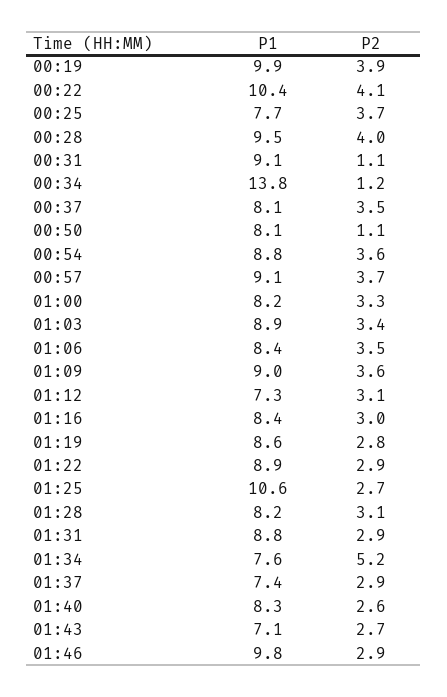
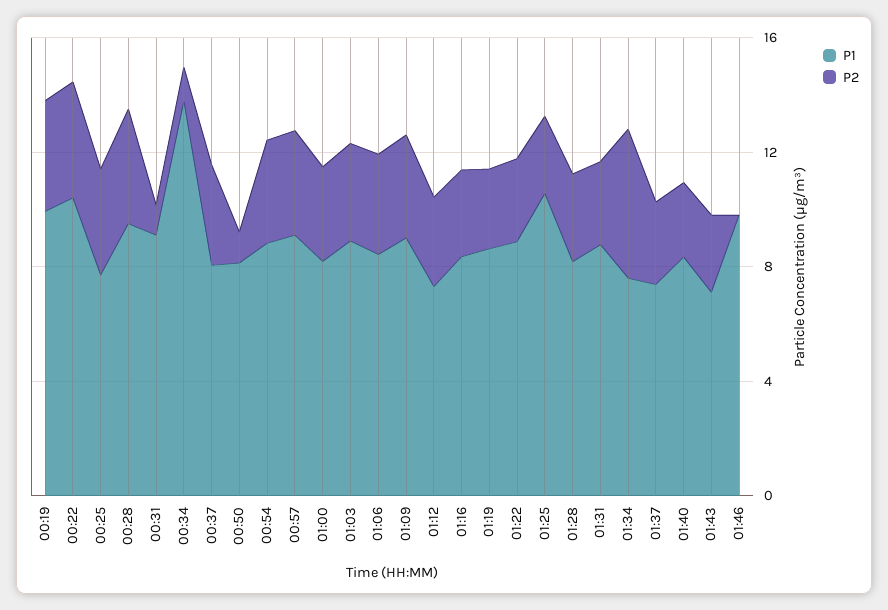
P2, 01:46: 2.9 -> 0

